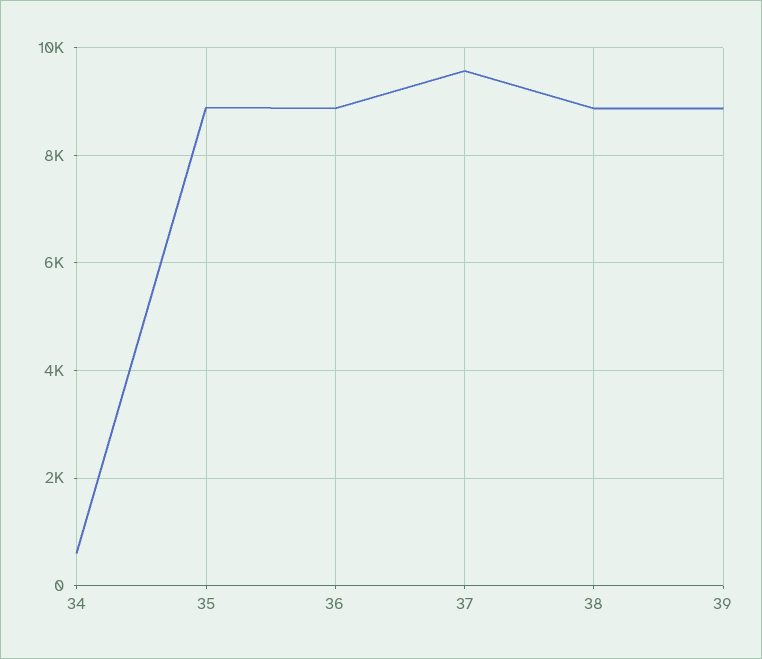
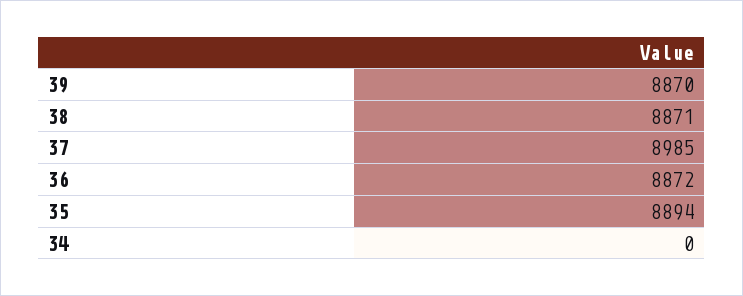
34: 600 -> 0
37: 9600 -> 8985

